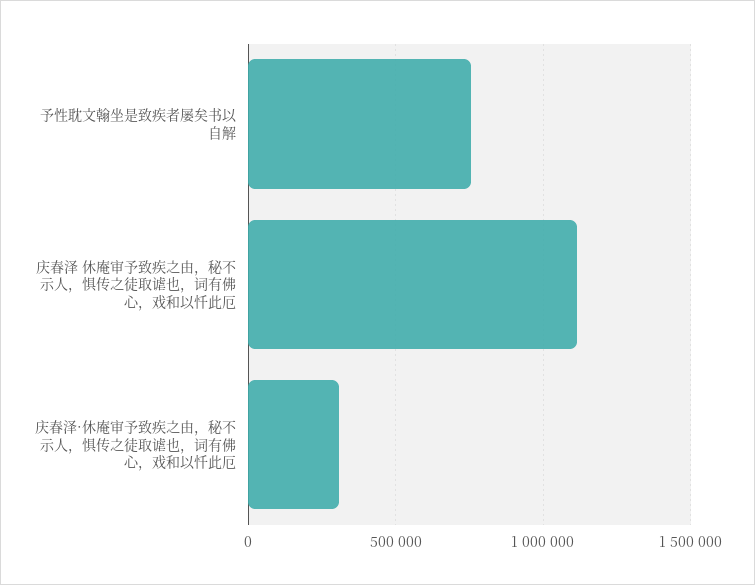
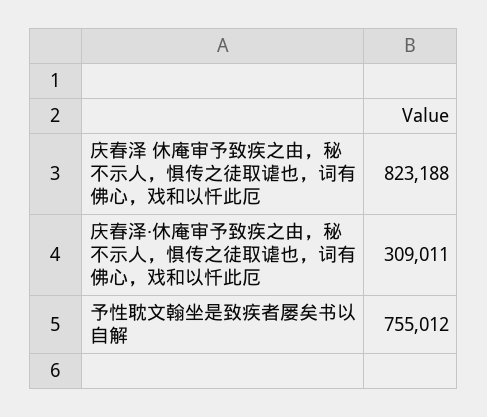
庆春泽 休庵审予致疾之由，秘不示人，惧传之徒取谑也，词有佛心，戏和以忏此厄: 1100000 -> 823188

